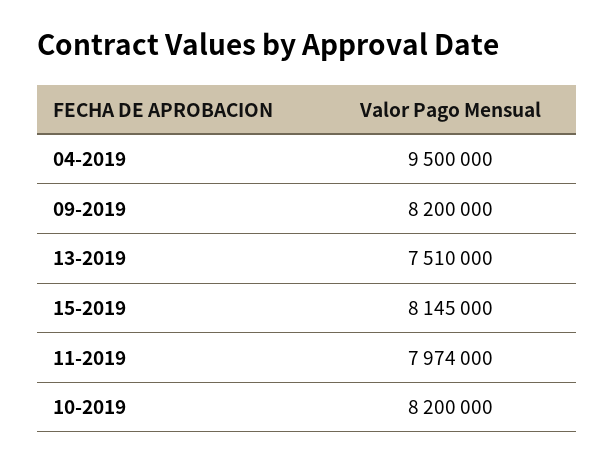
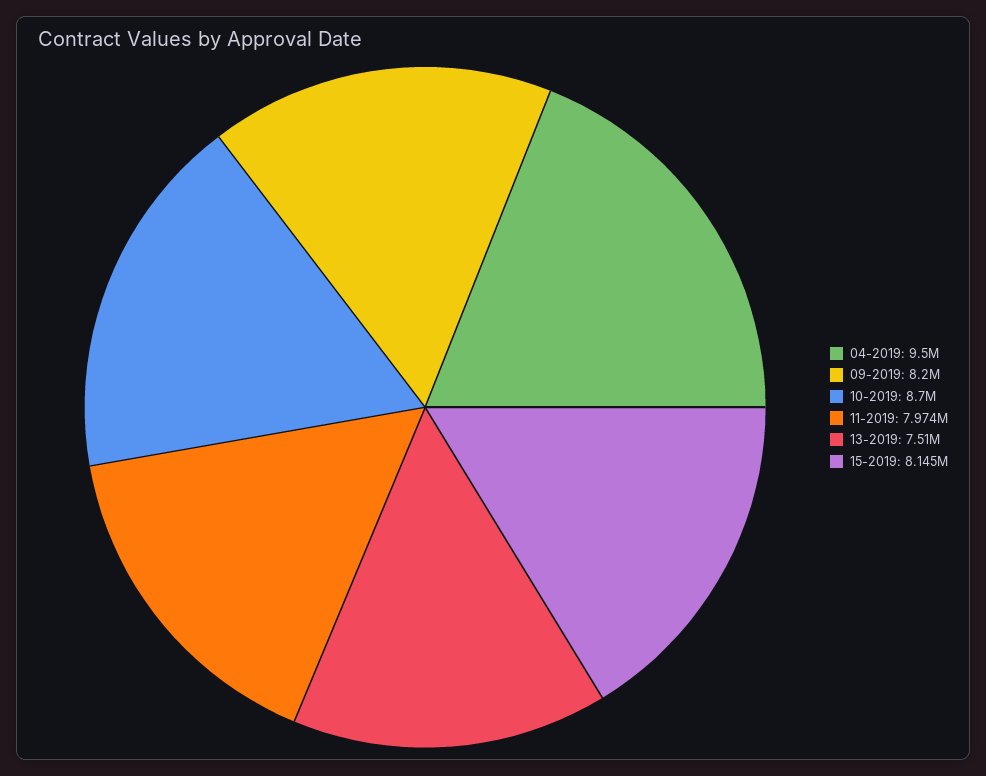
10-2019: 8200000 -> 8700000

